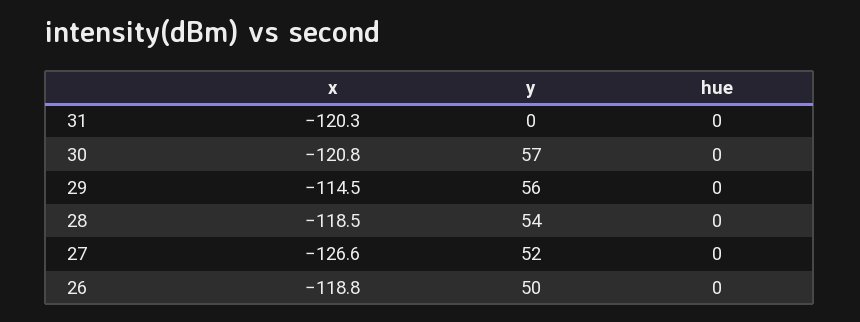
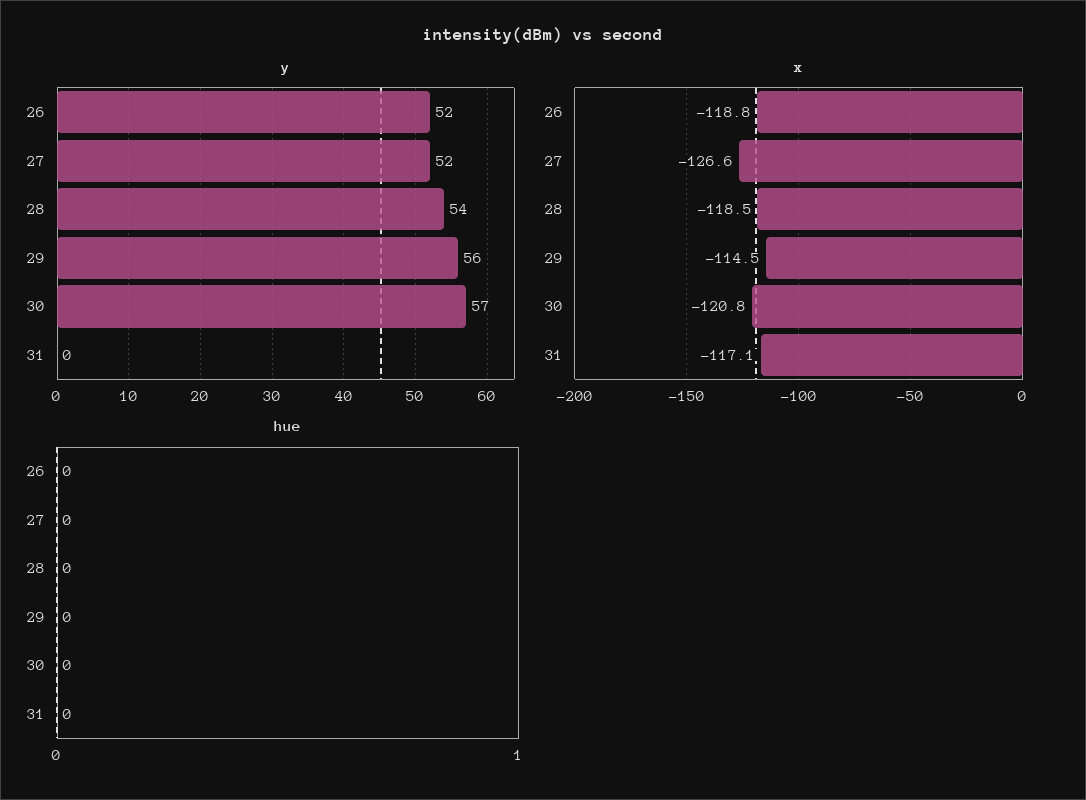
x, 31: -120.3 -> -117.1
y, 26: 50 -> 52

